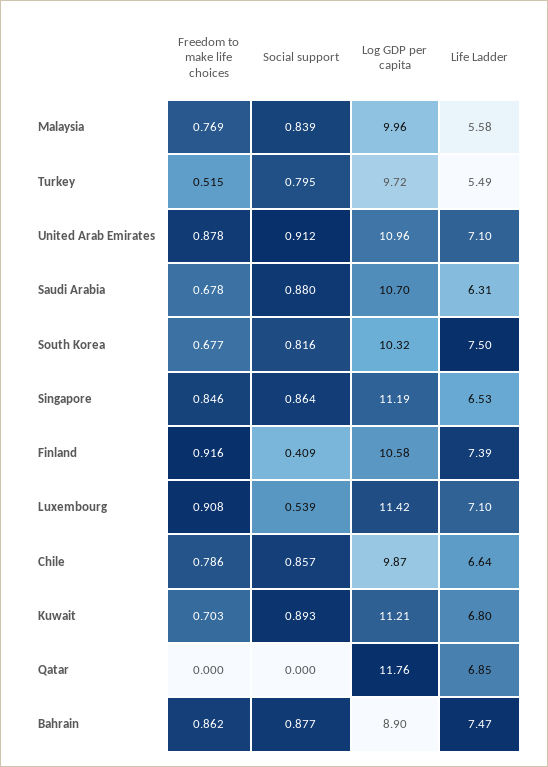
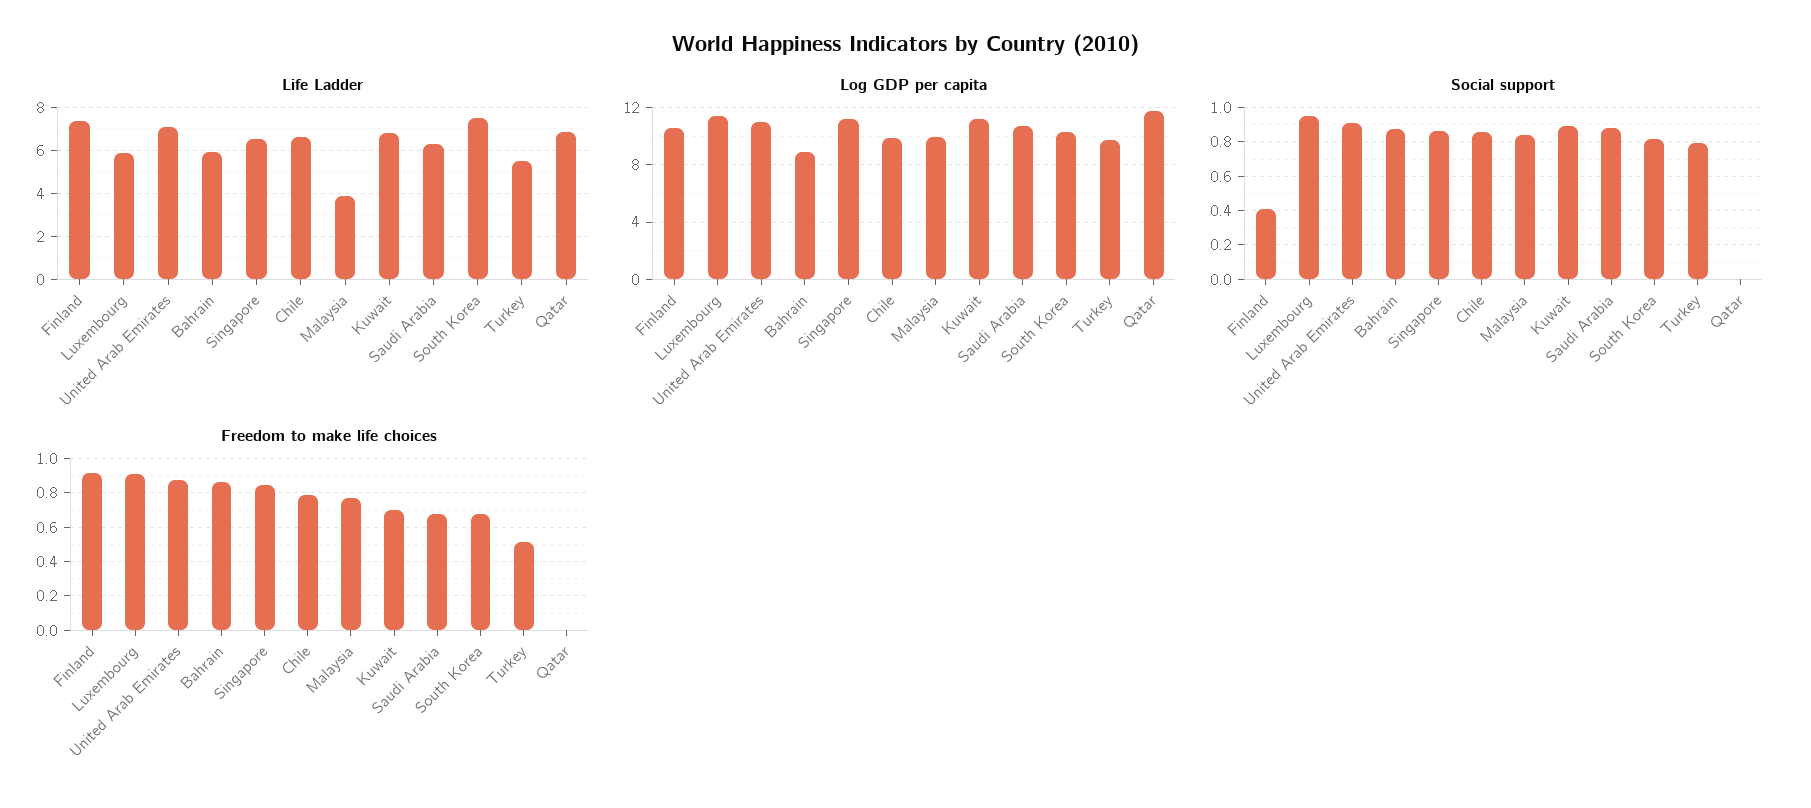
Life Ladder, Malaysia: 5.58 -> 4
Social support, Luxembourg: 0.539 -> 0.95
Life Ladder, Luxembourg: 7.1 -> 6
Life Ladder, Bahrain: 7.47 -> 6

